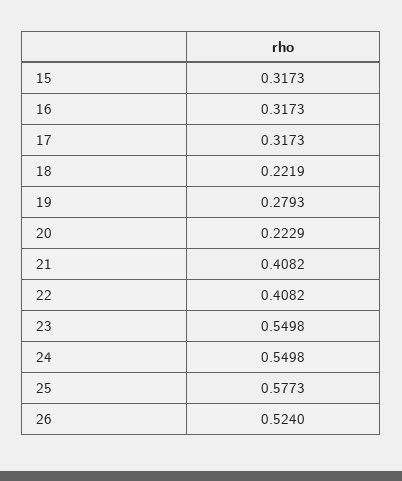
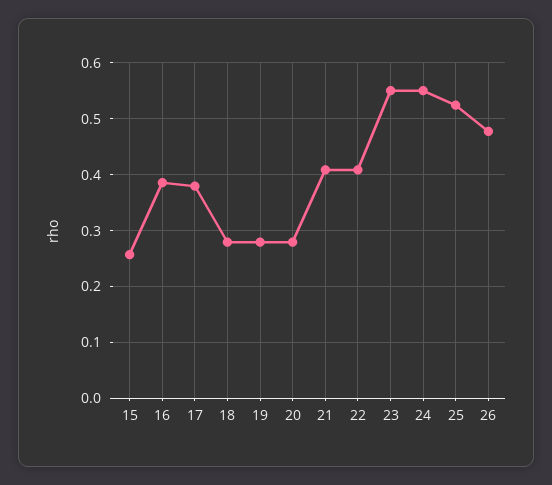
15: 0.3173 -> 0.26
16: 0.3173 -> 0.38
17: 0.3173 -> 0.38
18: 0.2219 -> 0.28
20: 0.2229 -> 0.28
25: 0.5773 -> 0.52
26: 0.524 -> 0.48

